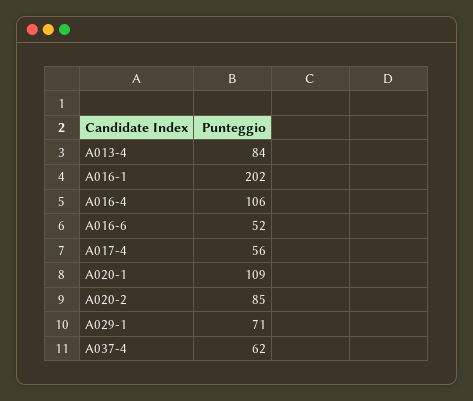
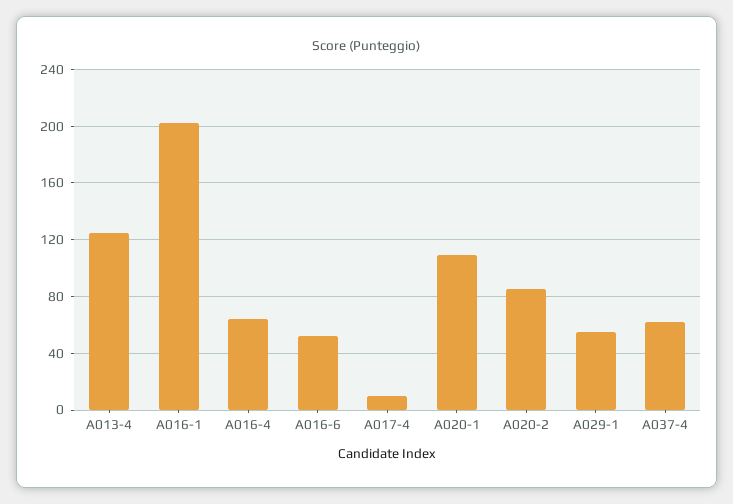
A013-4: 84 -> 125
A016-4: 106 -> 65
A017-4: 56 -> 10
A029-1: 71 -> 55

